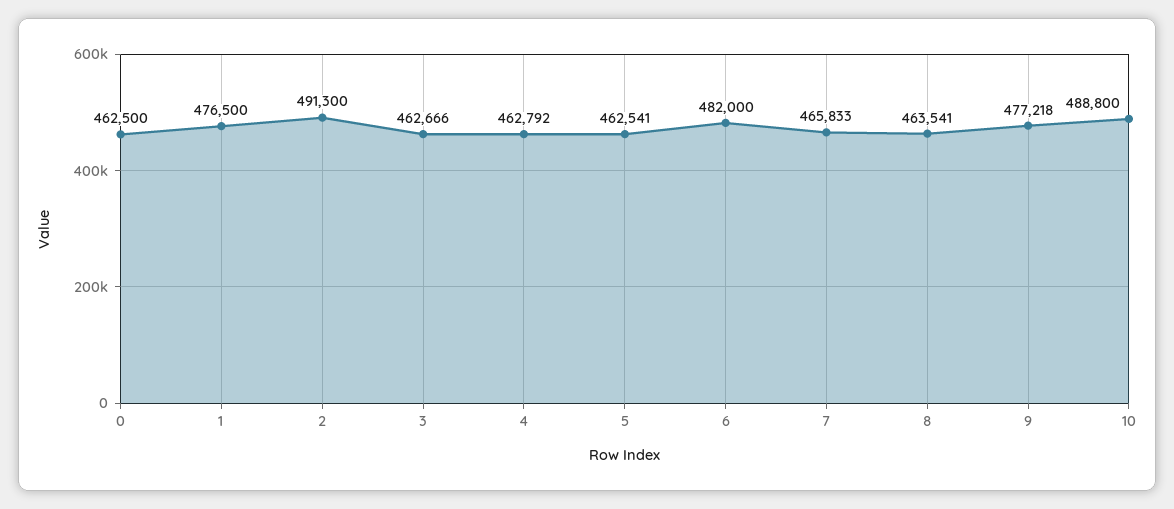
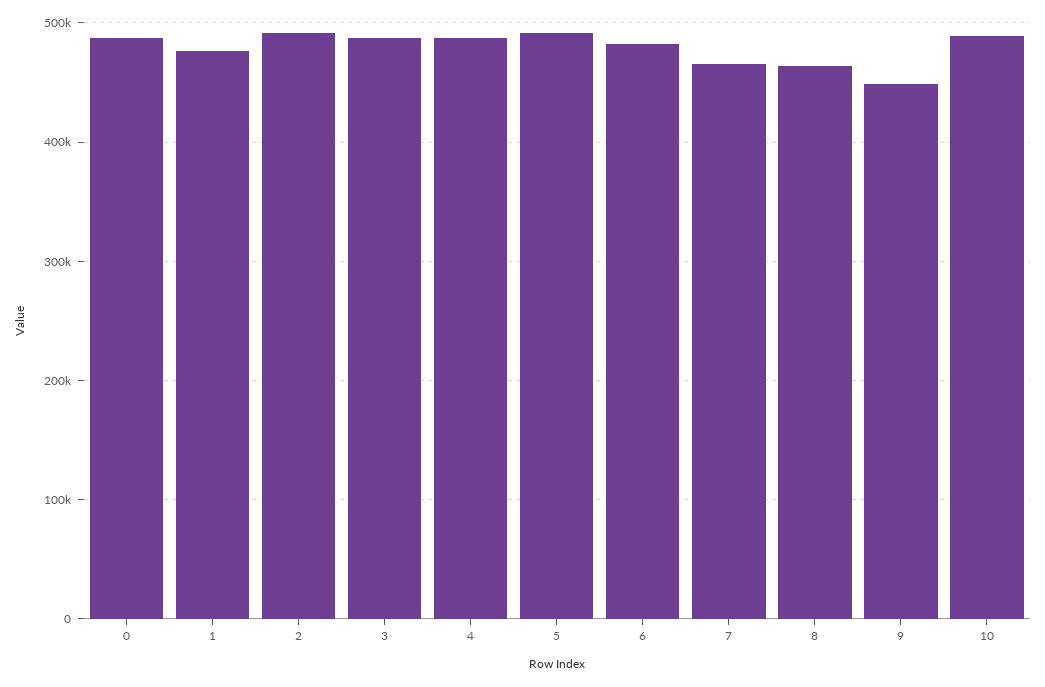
0: 462500 -> 490000
3: 462666 -> 490000
4: 462792 -> 490000
5: 462541 -> 490000
9: 477218 -> 450000

